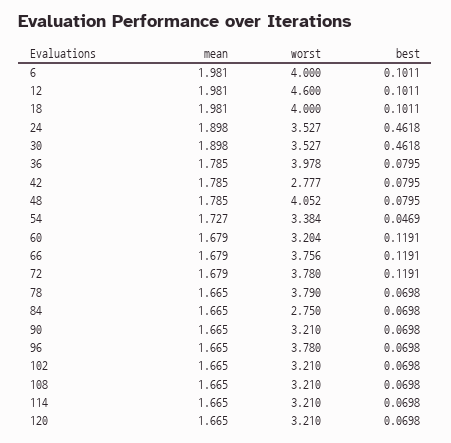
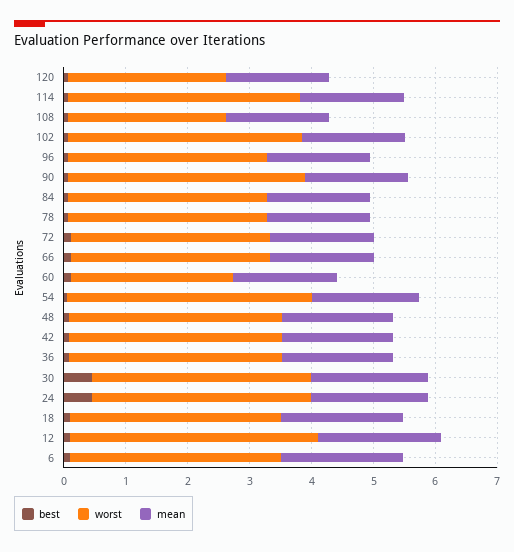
worst, 6: 4 -> 3.4
worst, 12: 4.6 -> 4
worst, 18: 4 -> 3.4
worst, 36: 3.978 -> 3.4
worst, 42: 2.777 -> 3.4
worst, 48: 4.052 -> 3.4
worst, 54: 3.384 -> 4
worst, 60: 3.204 -> 2.6
worst, 66: 3.756 -> 3.2
worst, 72: 3.78 -> 3.2
worst, 78: 3.79 -> 3.2
worst, 84: 2.75 -> 3.2
worst, 90: 3.21 -> 3.8
worst, 96: 3.78 -> 3.2
worst, 102: 3.21 -> 3.8
worst, 108: 3.21 -> 2.6
worst, 114: 3.21 -> 3.8
worst, 120: 3.21 -> 2.6

